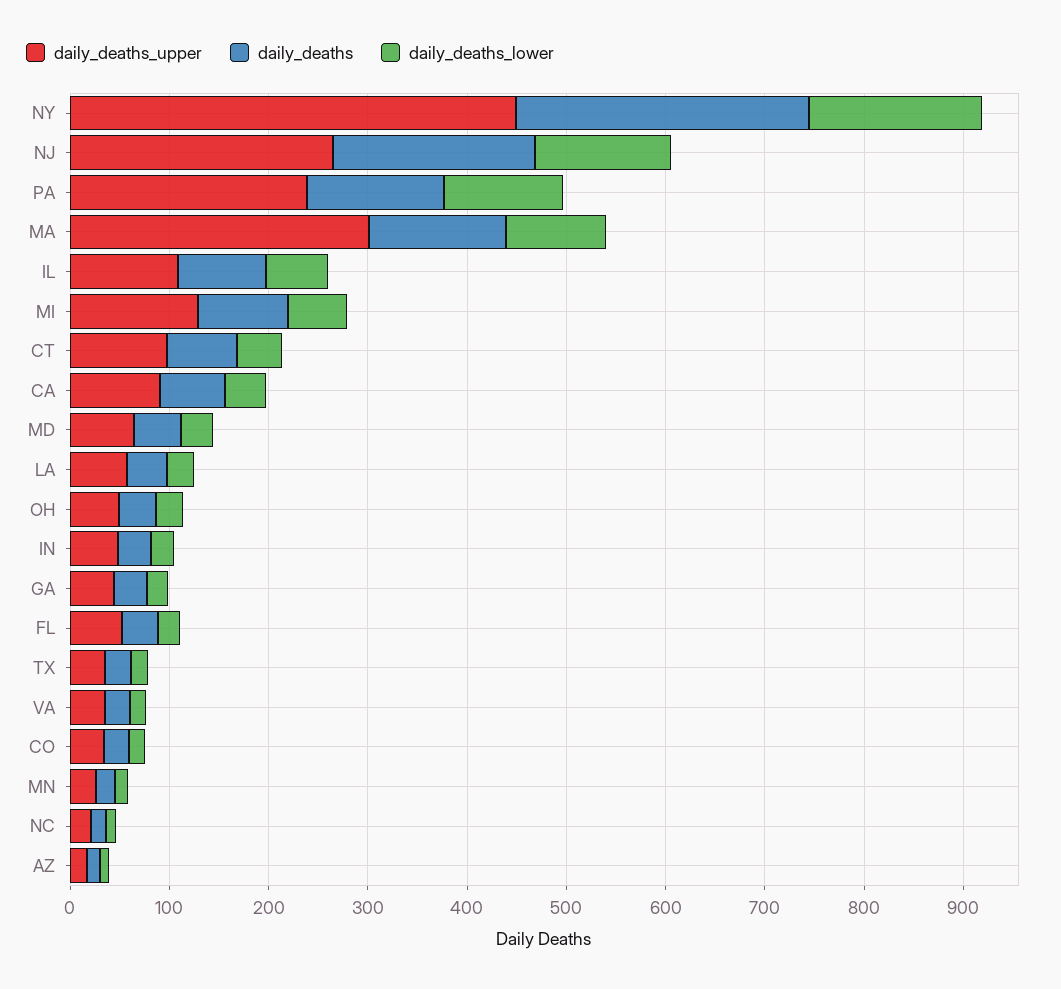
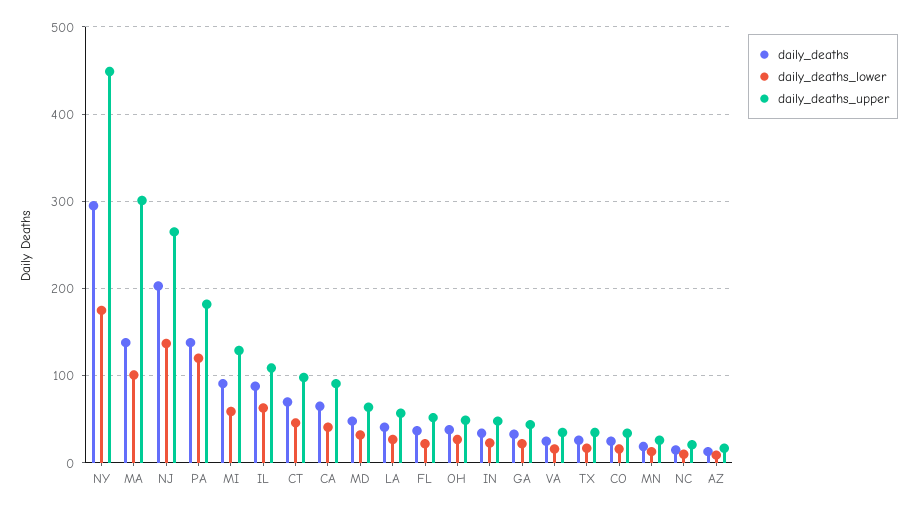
daily_deaths_upper, PA: 240 -> 180

